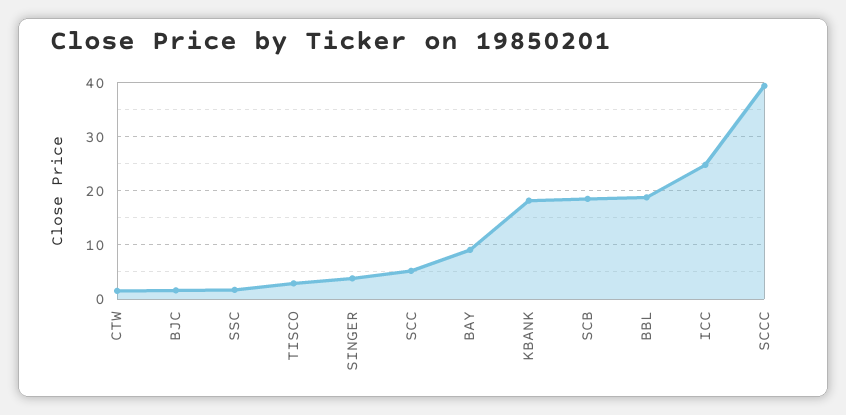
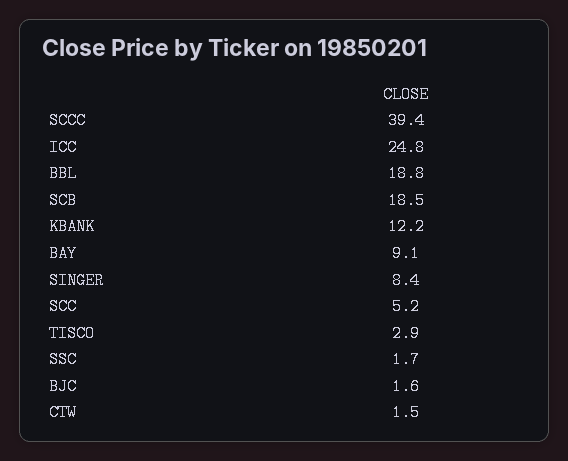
SINGER: 4 -> 8.4
KBANK: 18 -> 12.2

